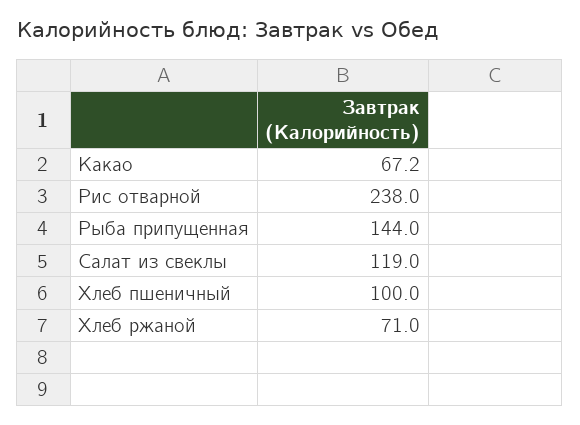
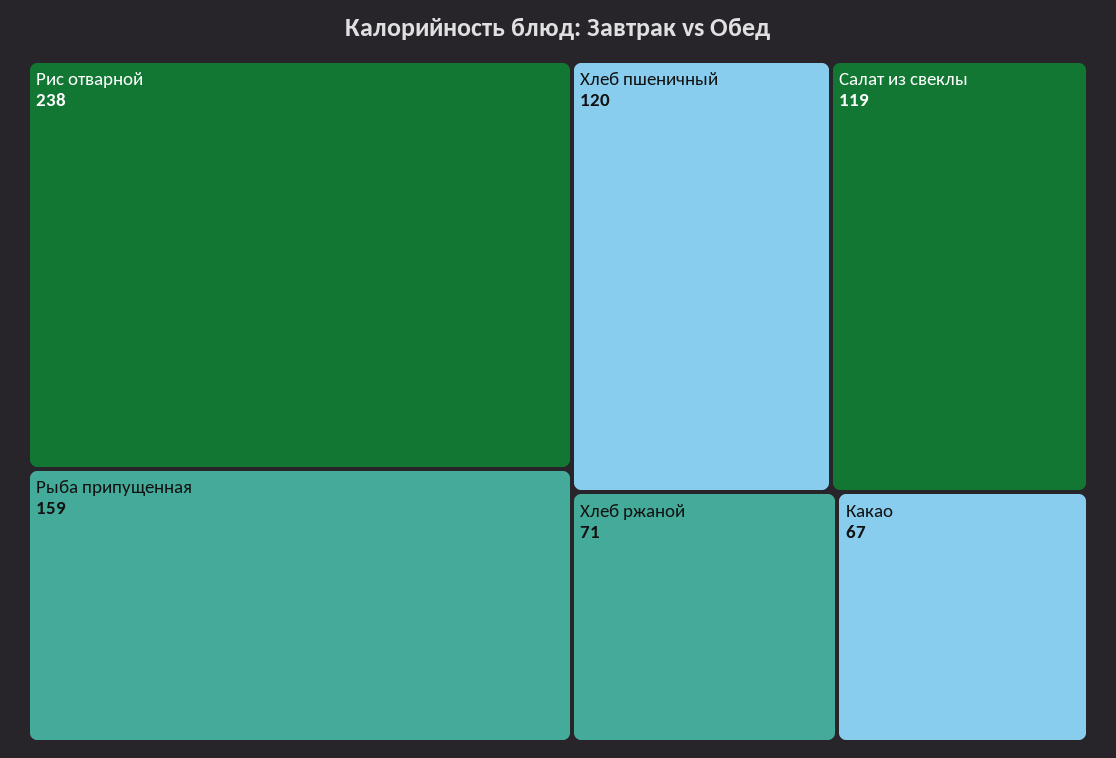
Рыба припущенная: 144 -> 159
Хлеб пшеничный: 100 -> 120

